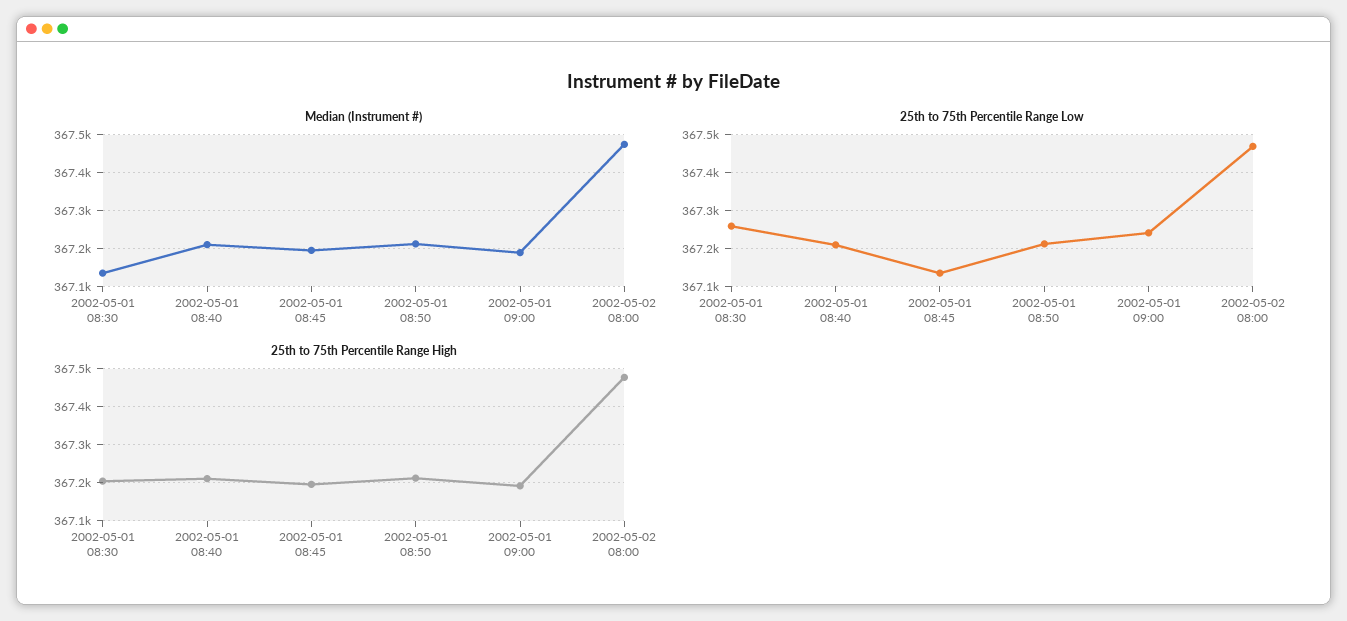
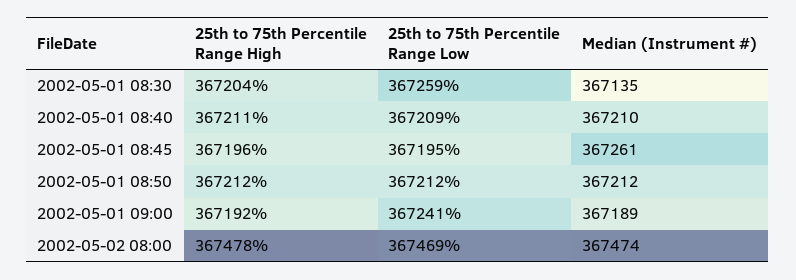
Median (Instrument #), 2002-05-01 08:45: 367200 -> 367261
25th to 75th Percentile Range Low, 2002-05-01 08:45: 367140 -> 367195

